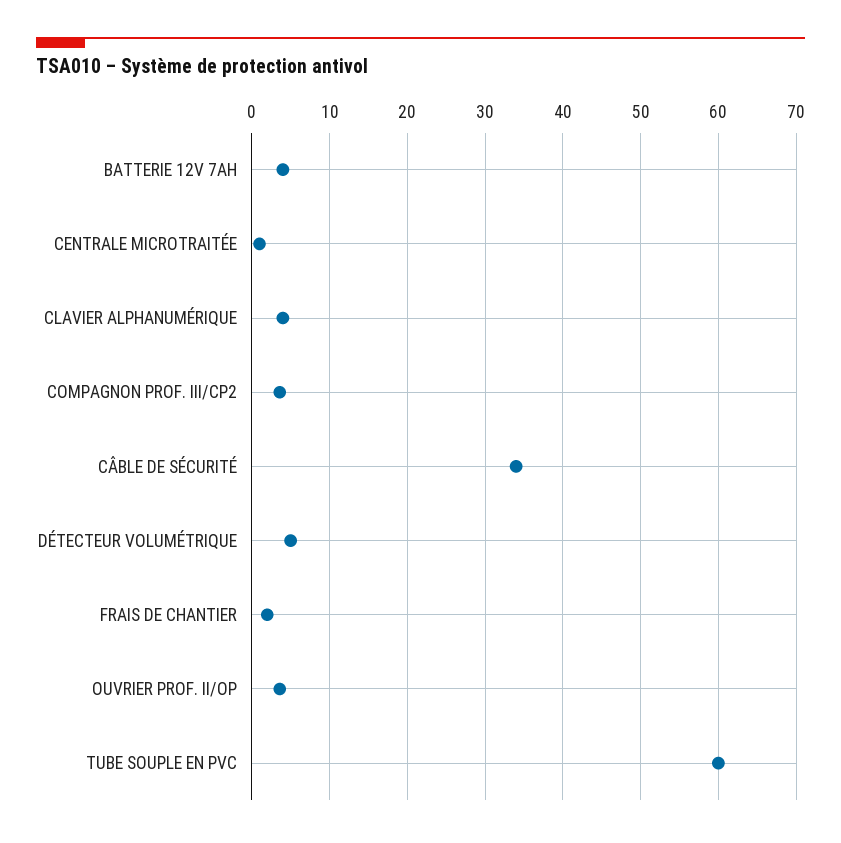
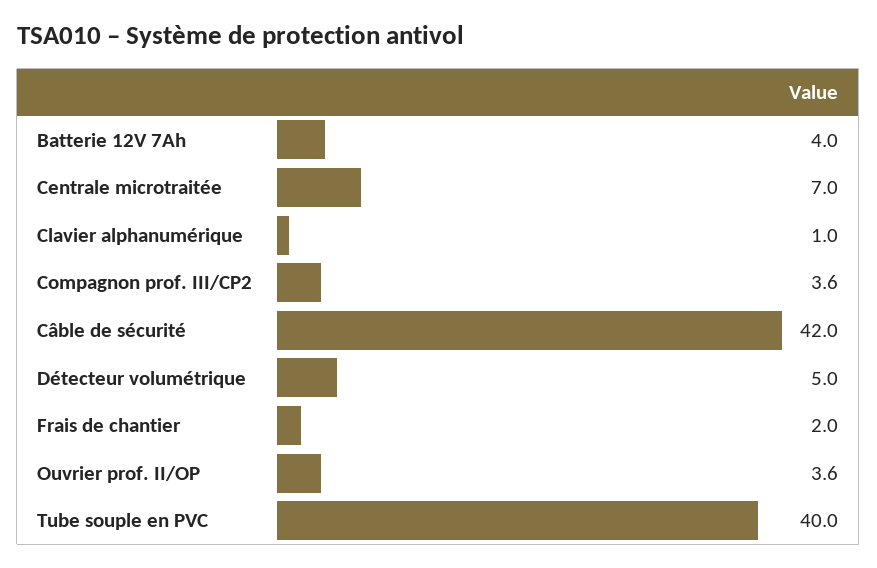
CENTRALE MICROTRAITÉE: 1 -> 7
CLAVIER ALPHANUMÉRIQUE: 4 -> 1
CÂBLE DE SÉCURITÉ: 34 -> 42
TUBE SOUPLE EN PVC: 60 -> 40

